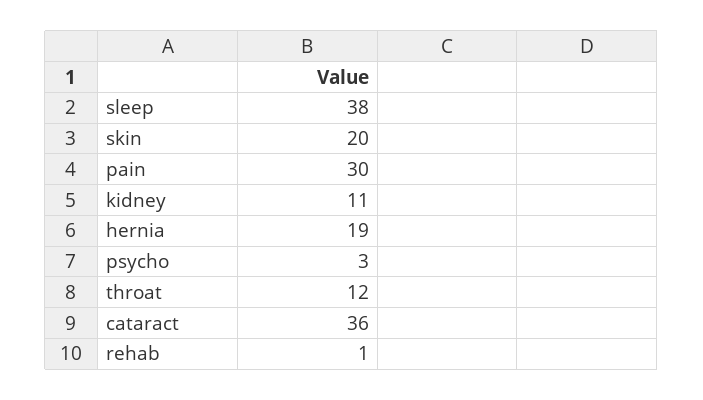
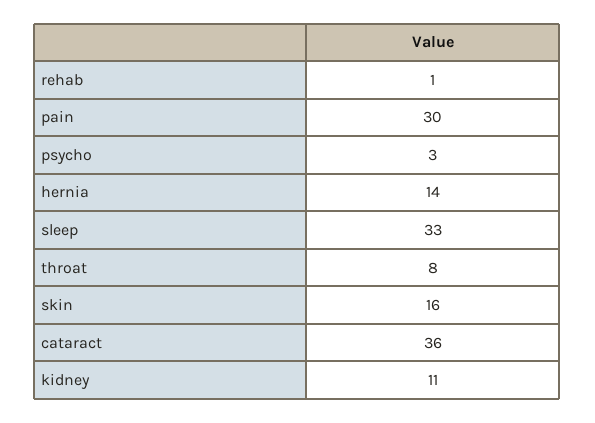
sleep: 38 -> 33
skin: 20 -> 16
hernia: 19 -> 14
throat: 12 -> 8

